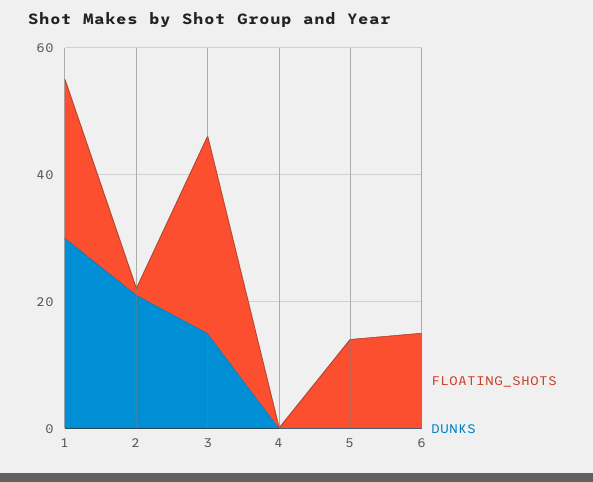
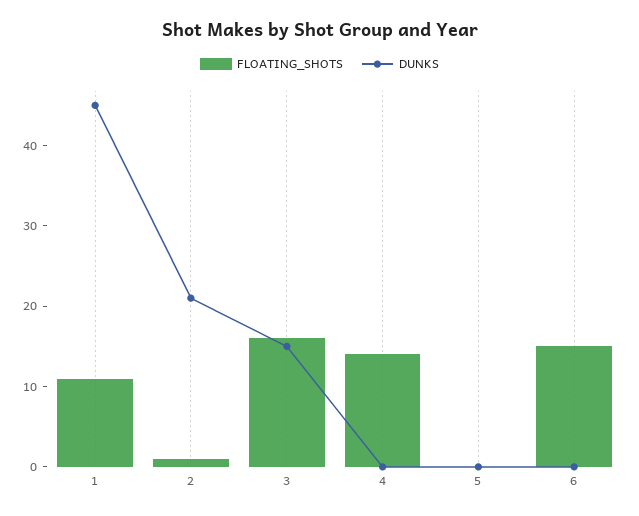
FLOATING_SHOTS, 1: 25 -> 11
DUNKS, 1: 30 -> 45
FLOATING_SHOTS, 3: 30 -> 16
FLOATING_SHOTS, 4: 0 -> 14
FLOATING_SHOTS, 5: 15 -> 0

